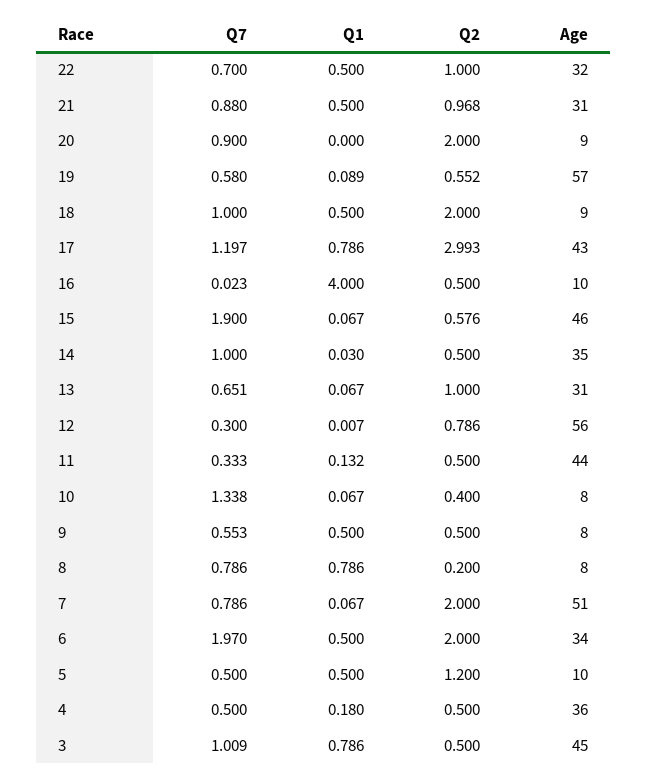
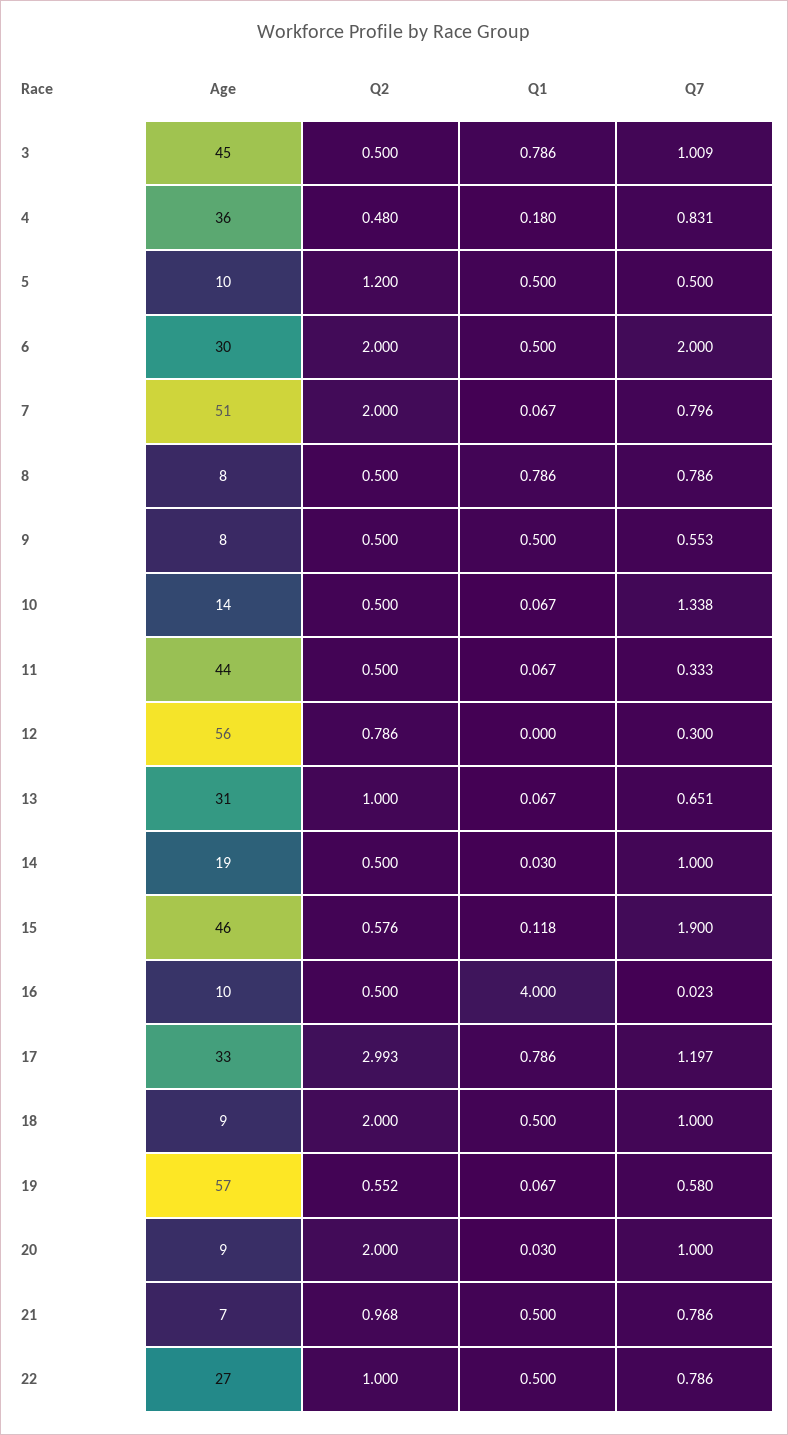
Q7, 22: 0.7 -> 0.786
Age, 22: 32 -> 27
Q7, 21: 0.88 -> 0.786
Age, 21: 31 -> 7
Q7, 20: 0.9 -> 1
Q1, 20: 0 -> 0.03
Q1, 19: 0.089 -> 0.067
Age, 17: 43 -> 33
Q1, 15: 0.067 -> 0.118
Age, 14: 35 -> 19
Q1, 12: 0.007 -> 0
Q1, 11: 0.132 -> 0.067
Q2, 10: 0.4 -> 0.5
Age, 10: 8 -> 14
Q2, 8: 0.2 -> 0.5
Q7, 7: 0.786 -> 0.796
Q7, 6: 1.97 -> 2
Age, 6: 34 -> 30
Q7, 4: 0.5 -> 0.831
Q2, 4: 0.5 -> 0.48

